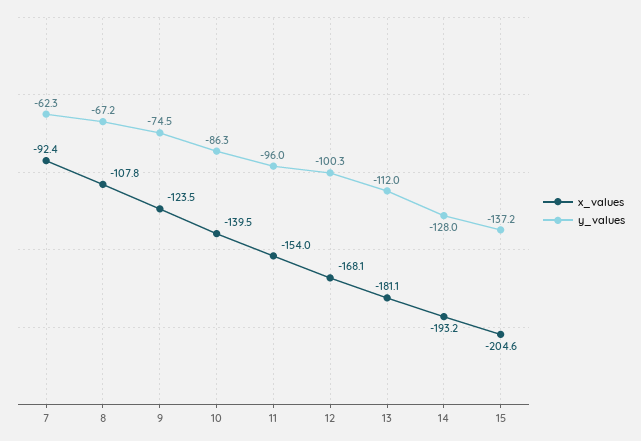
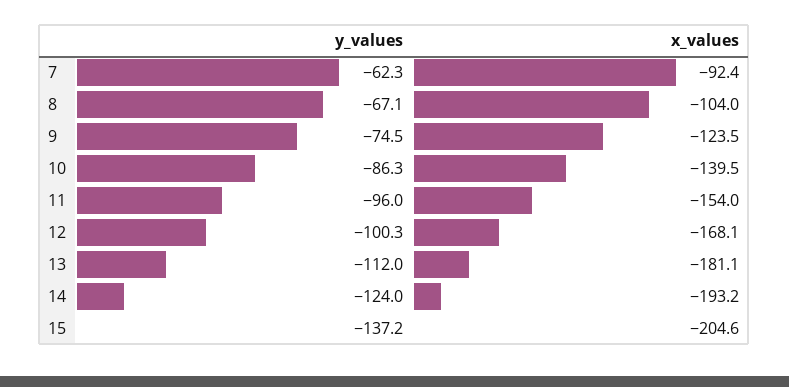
x_values, 8: -107.8 -> -104
y_values, 8: -67.2 -> -67.1
y_values, 14: -128 -> -124

